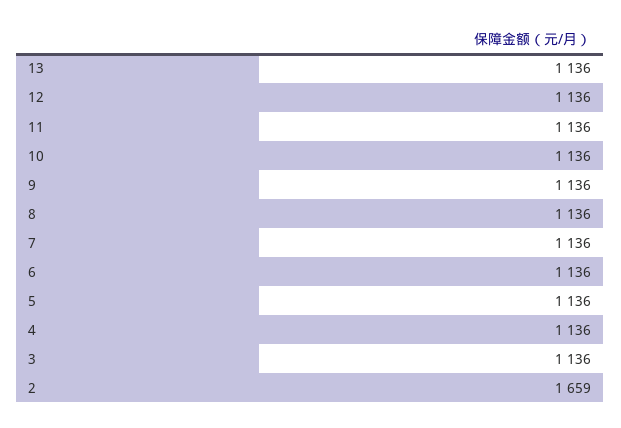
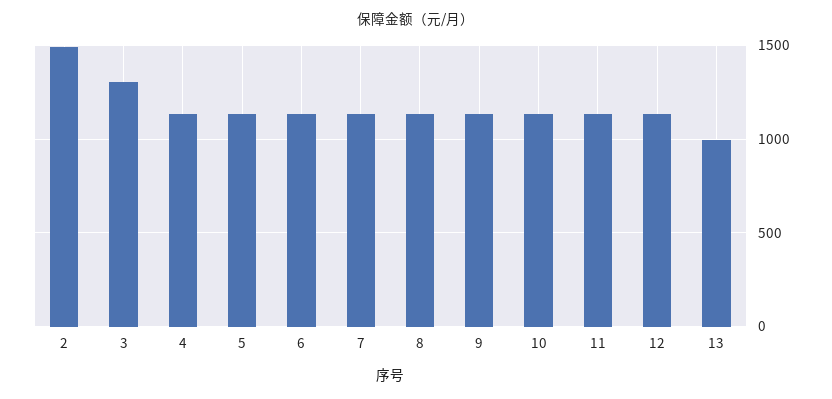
13: 1136 -> 1000
3: 1136 -> 1300
2: 1659 -> 1500

